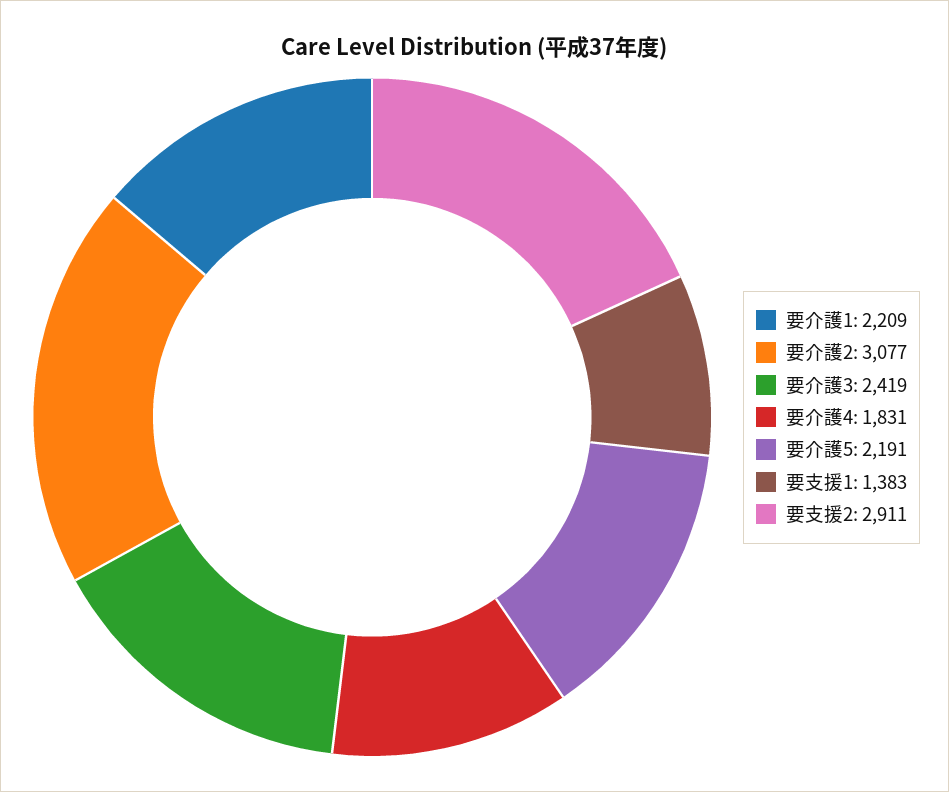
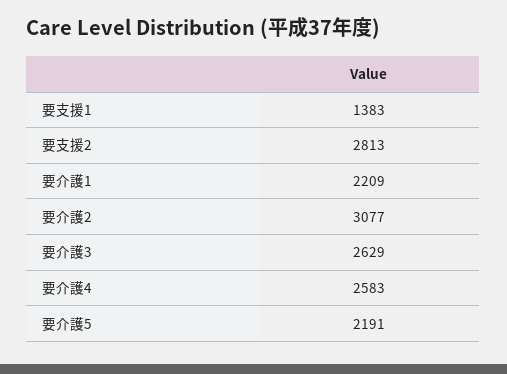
要介護3: 2419 -> 2629
要介護4: 1831 -> 2583
要支援2: 2911 -> 2813

